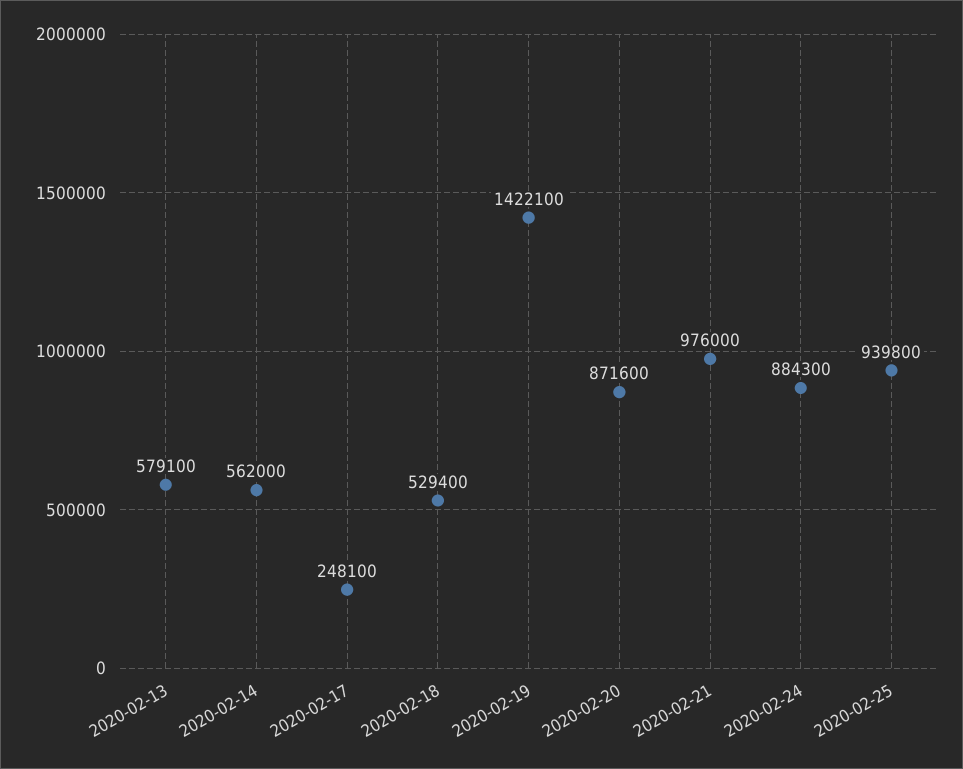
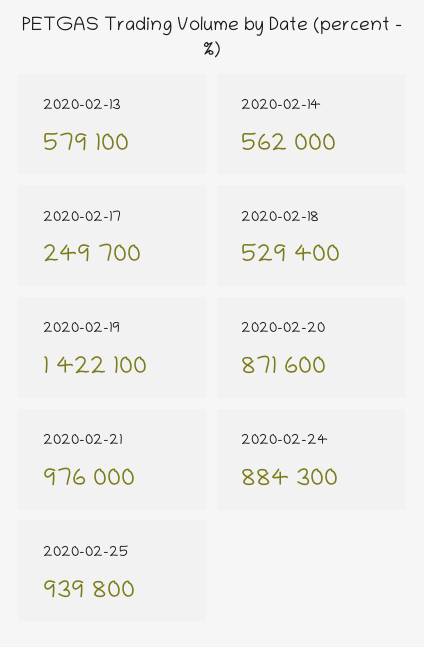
2020-02-17: 248100 -> 249700

